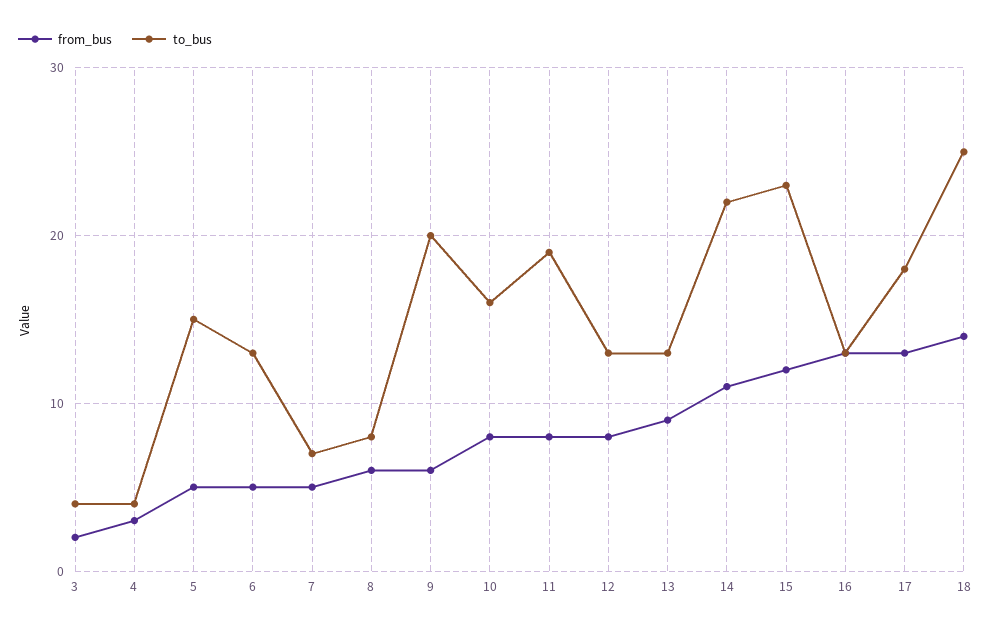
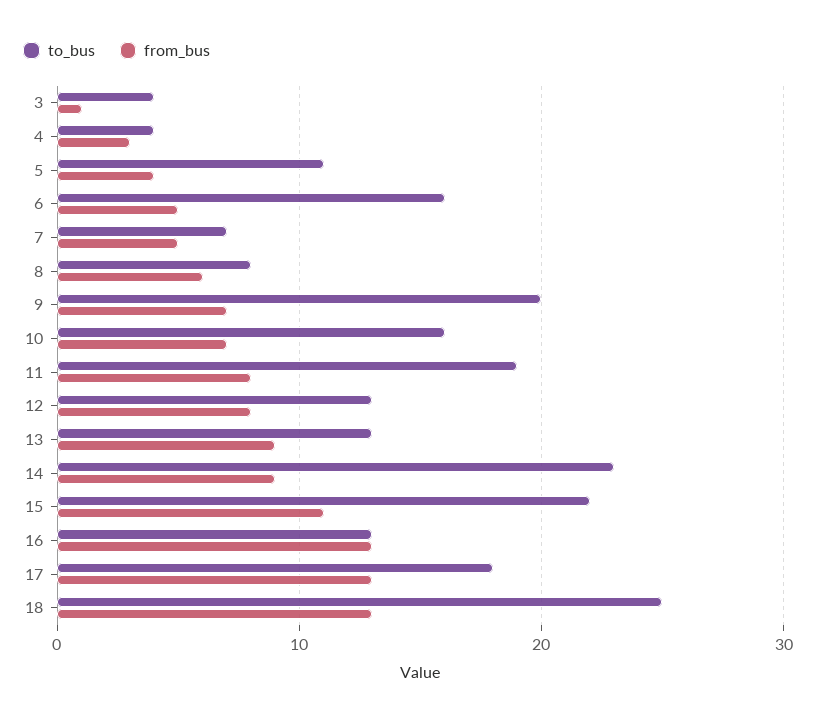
from_bus, 3: 2 -> 1
from_bus, 5: 5 -> 4
to_bus, 5: 15 -> 11
to_bus, 6: 13 -> 16
from_bus, 9: 6 -> 7
from_bus, 10: 8 -> 7
from_bus, 14: 11 -> 9
to_bus, 14: 22 -> 23
from_bus, 15: 12 -> 11
to_bus, 15: 23 -> 22
from_bus, 18: 14 -> 13

